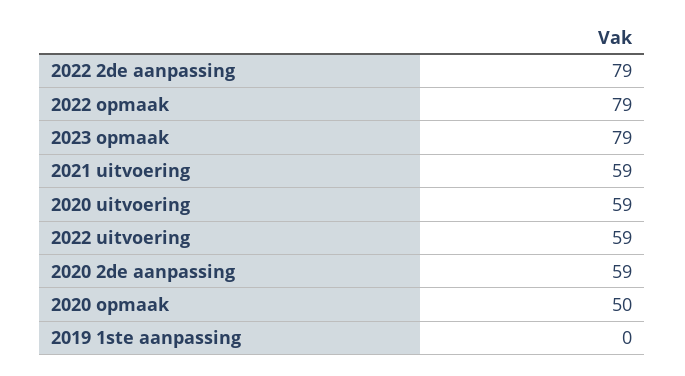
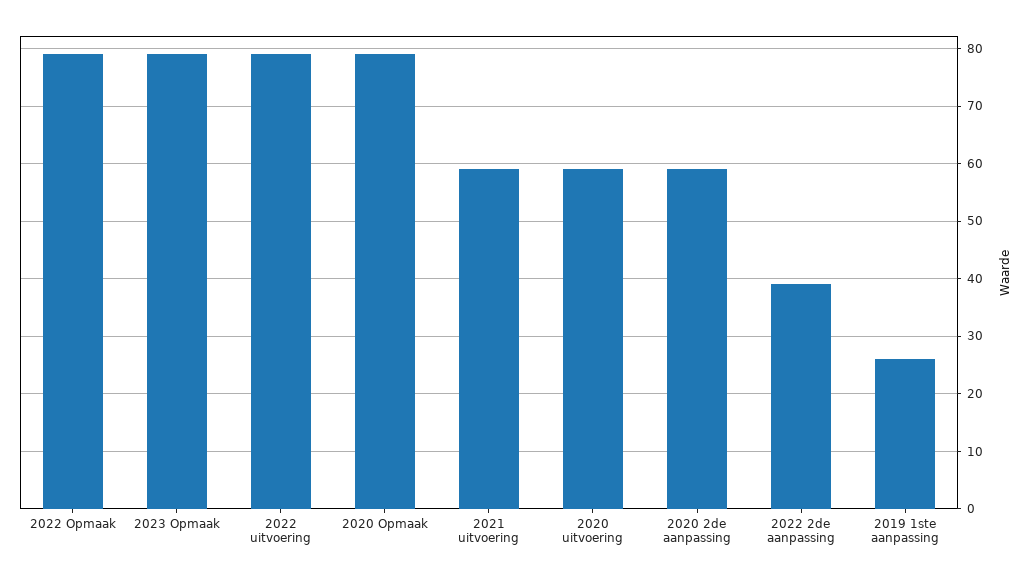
2022 2de aanpassing: 79 -> 40
2022 uitvoering: 59 -> 80
2020 opmaak: 50 -> 80
2019 1ste aanpassing: 0 -> 25

